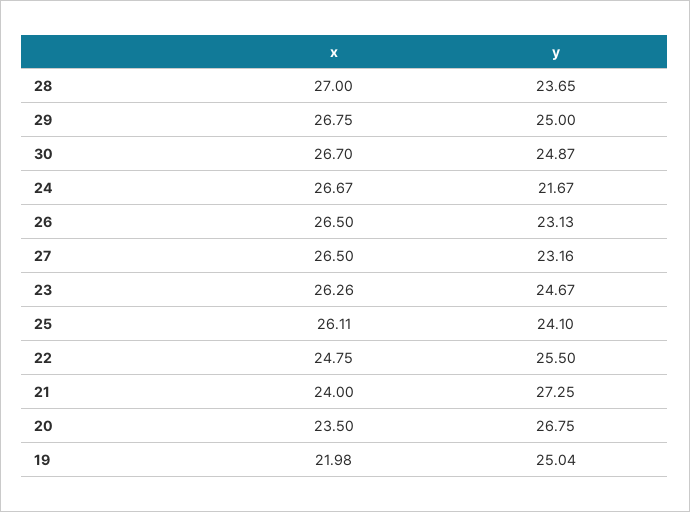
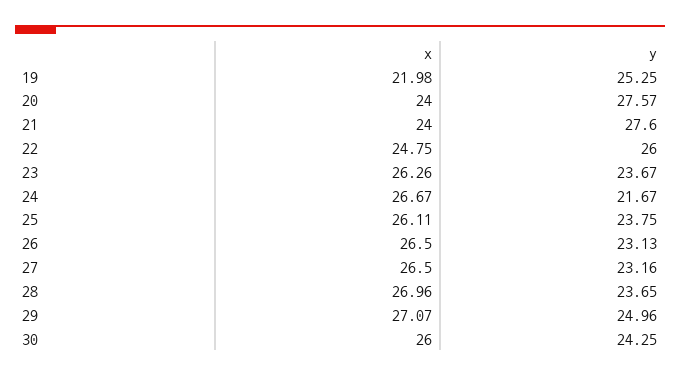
x, 28: 27 -> 26.96
x, 29: 26.75 -> 27.07
y, 29: 25 -> 24.96
x, 30: 26.7 -> 26
y, 30: 24.87 -> 24.25
y, 23: 24.67 -> 23.67
y, 25: 24.1 -> 23.75
y, 22: 25.5 -> 26
y, 21: 27.25 -> 27.6
x, 20: 23.5 -> 24
y, 20: 26.75 -> 27.57
y, 19: 25.04 -> 25.25

